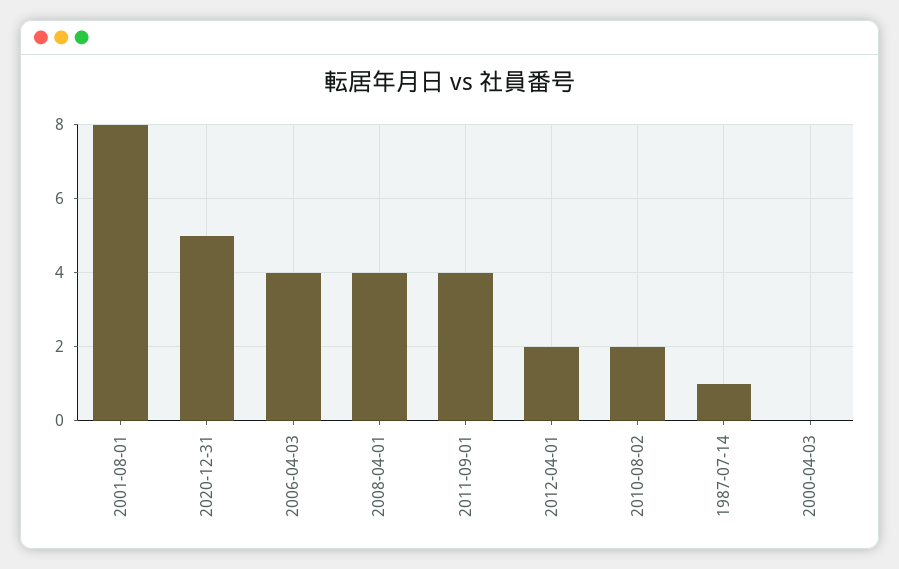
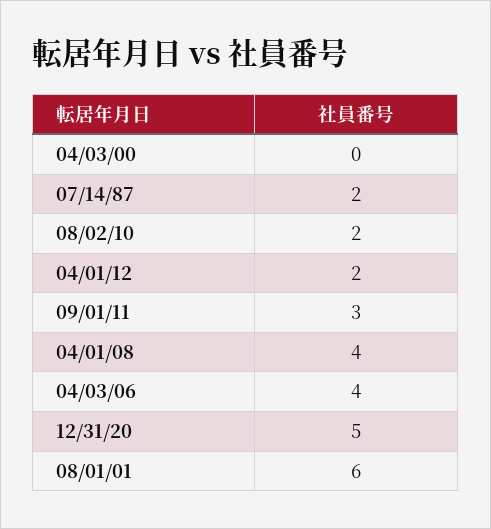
2001-08-01: 8 -> 6
2011-09-01: 4 -> 3
1987-07-14: 1 -> 2

